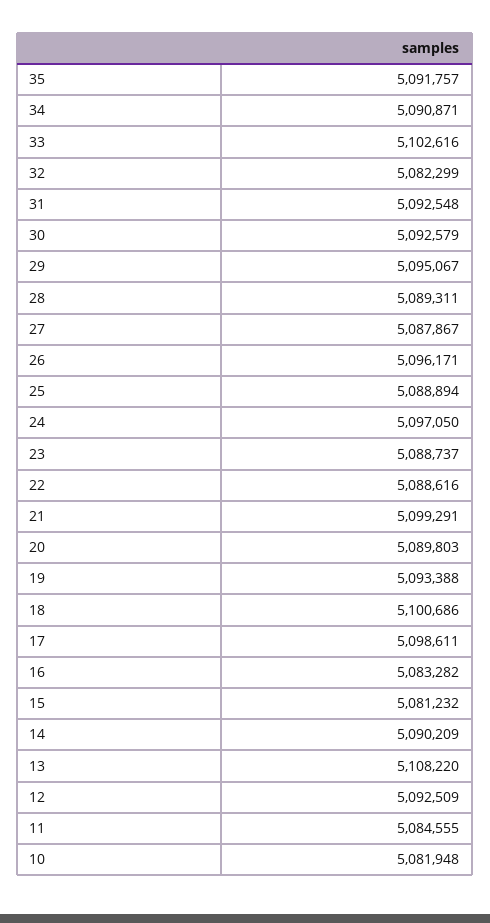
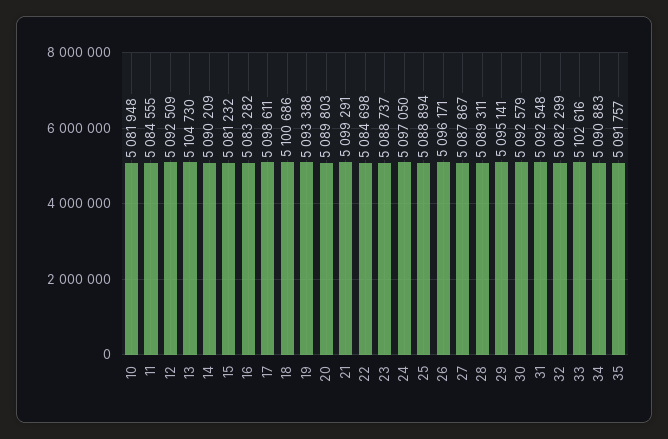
34: 5090871 -> 5090883
29: 5095067 -> 5095141
22: 5088616 -> 5084698
13: 5108220 -> 5104730

